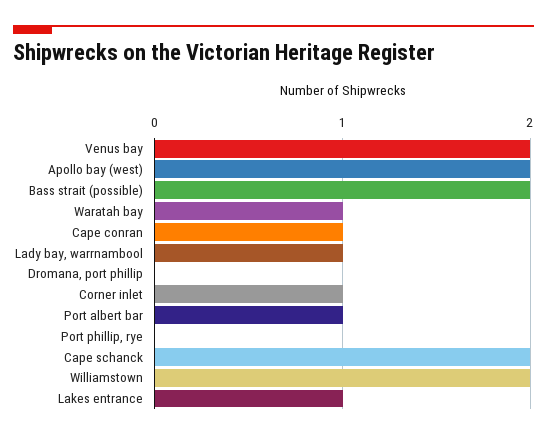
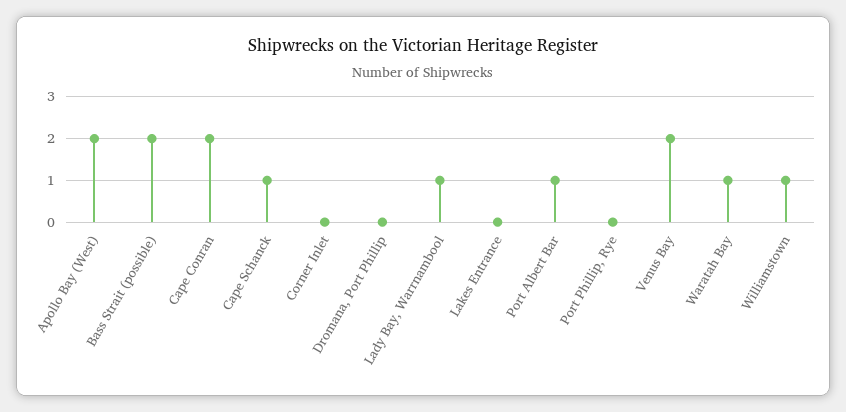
Cape conran: 1 -> 2
Corner inlet: 1 -> 0
Cape schanck: 2 -> 1
Williamstown: 2 -> 1
Lakes entrance: 1 -> 0

